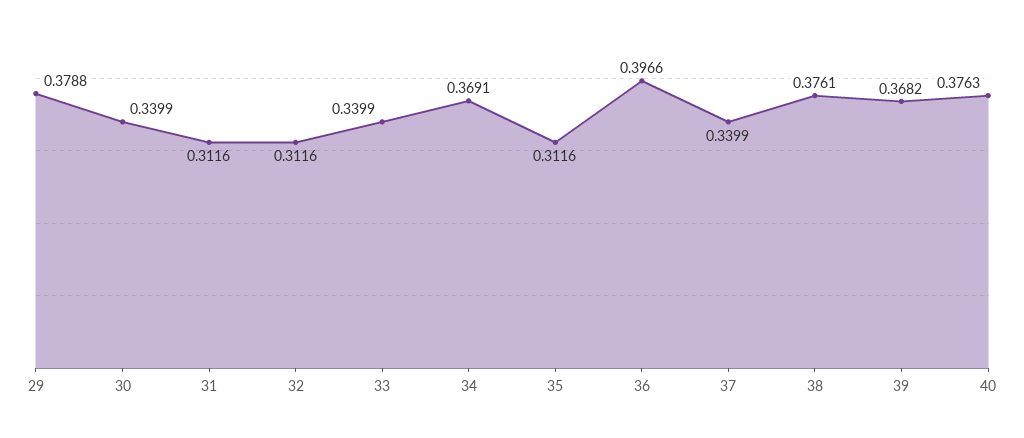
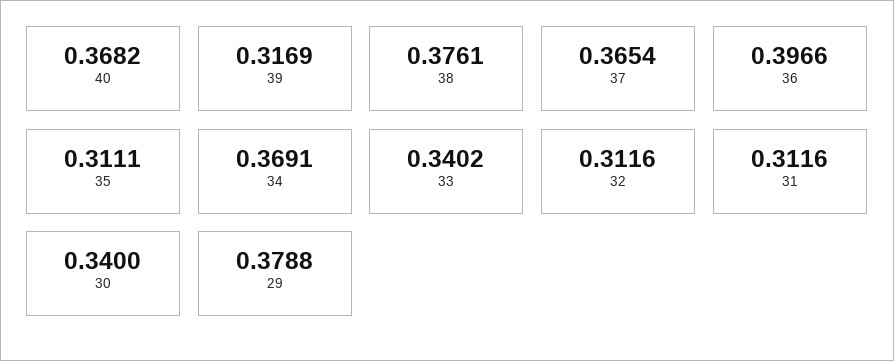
30: 0.3399 -> 0.34
33: 0.3399 -> 0.3402
35: 0.3116 -> 0.3111
37: 0.3399 -> 0.3654
39: 0.3682 -> 0.3169
40: 0.3763 -> 0.3682

